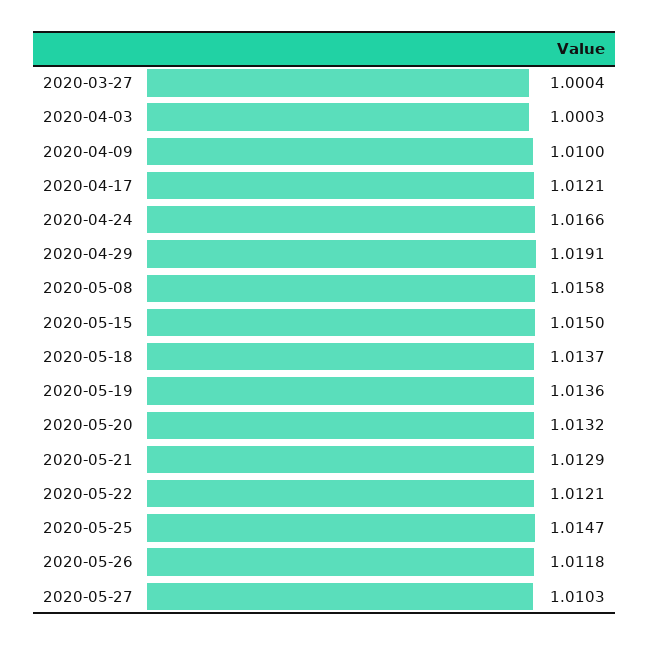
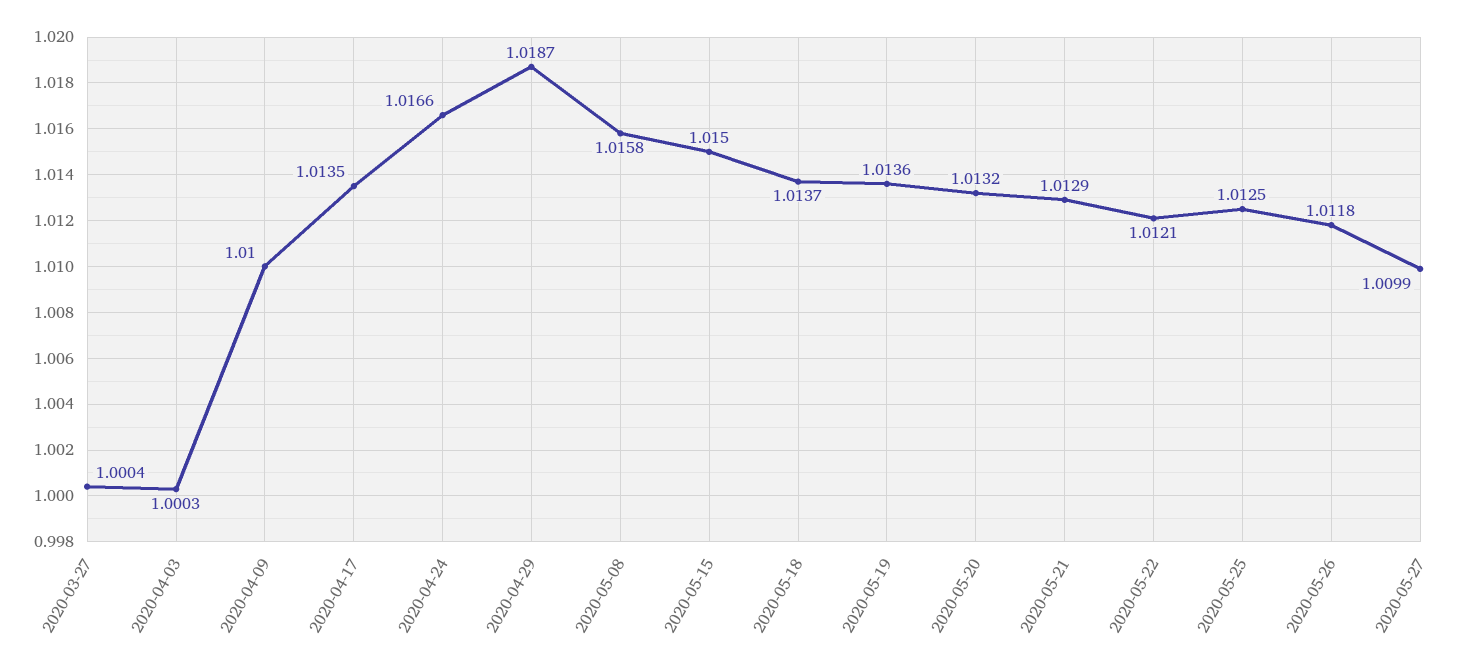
2020-04-17: 1.0121 -> 1.0135
2020-04-29: 1.0191 -> 1.0187
2020-05-25: 1.0147 -> 1.0125
2020-05-27: 1.0103 -> 1.0099

